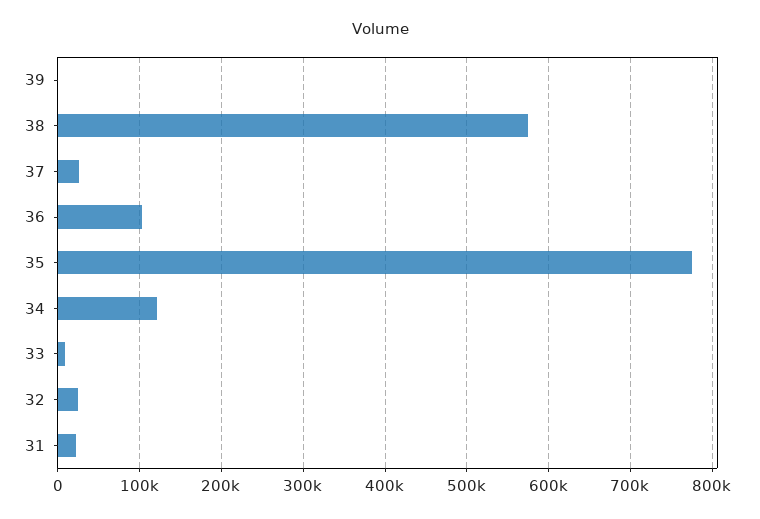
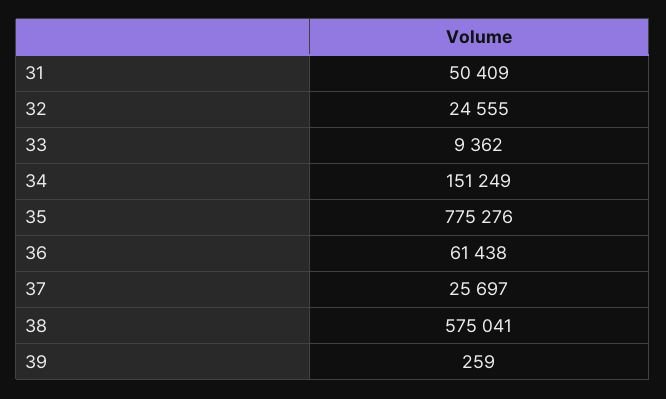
36: 100000 -> 61438
34: 120000 -> 151249
31: 20000 -> 50409

